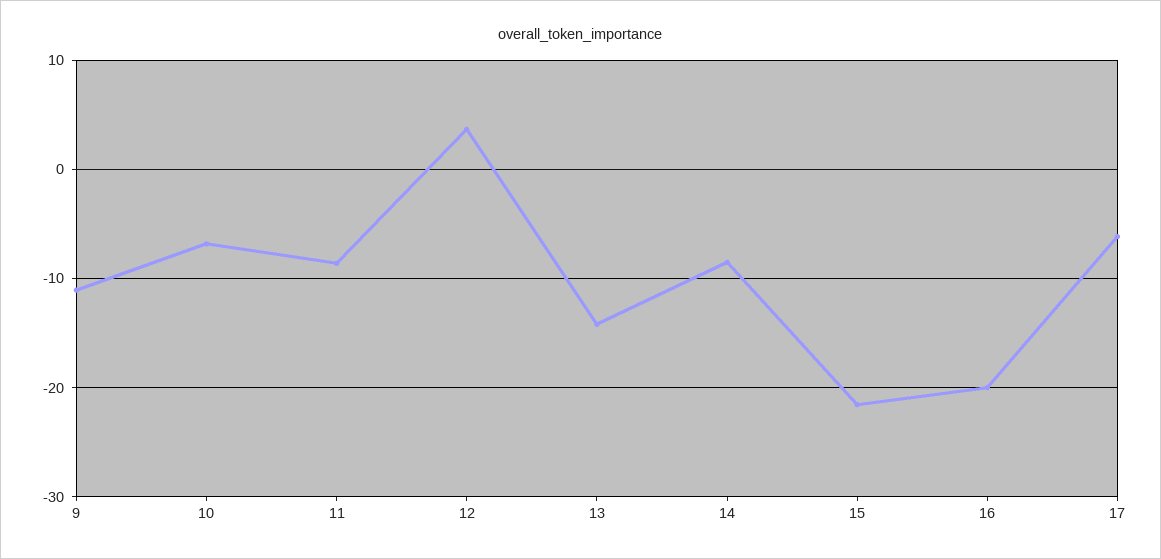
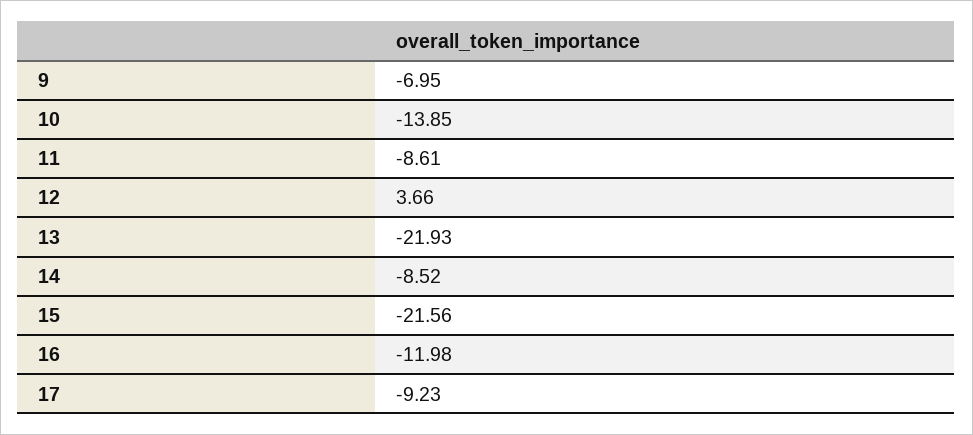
9: -11 -> -6.95
10: -7 -> -13.85
13: -14 -> -21.93
16: -20 -> -11.98
17: -6 -> -9.23

